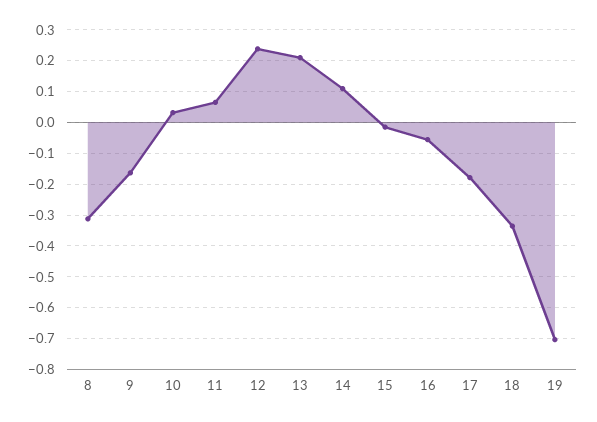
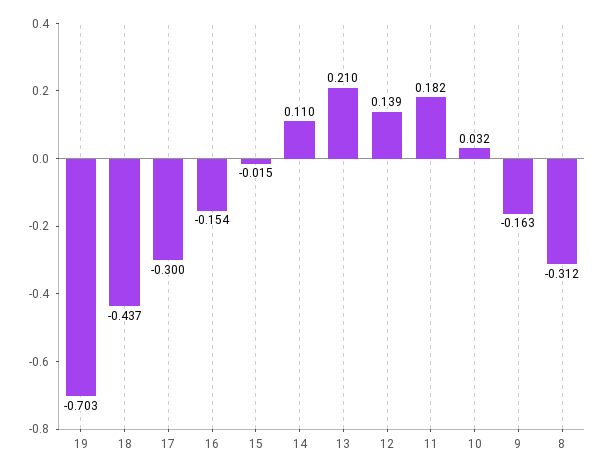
11: 0.06 -> 0.182
12: 0.24 -> 0.139
16: -0.06 -> -0.154
17: -0.18 -> -0.3
18: -0.34 -> -0.437

